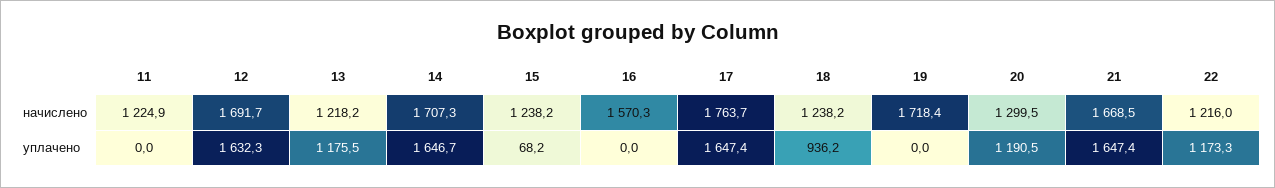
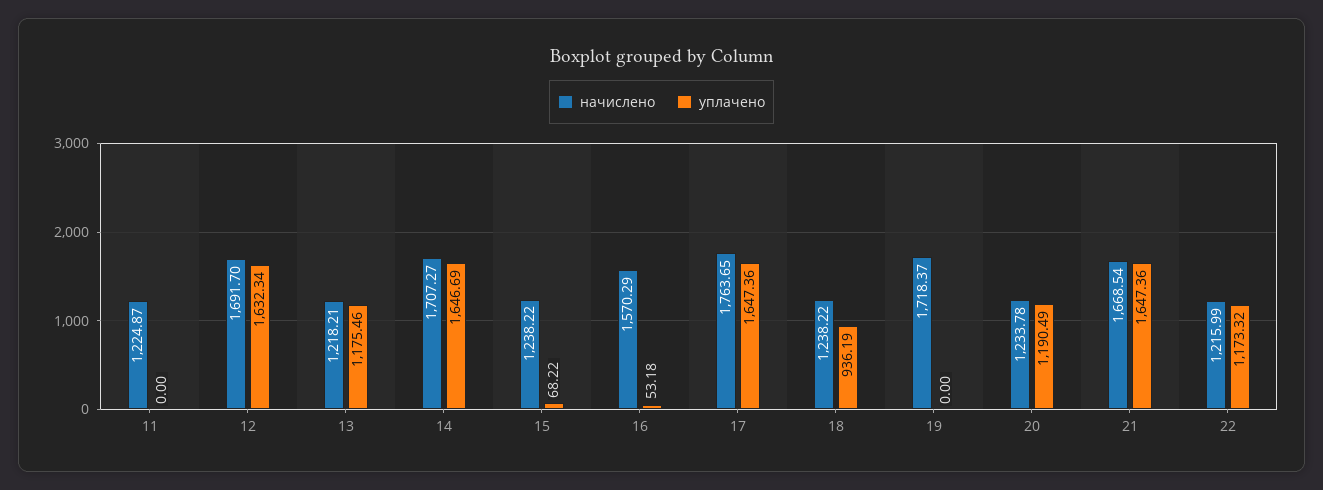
начислено, 20: 1299.5 -> 1233.78
уплачено, 16: 0 -> 53.18

